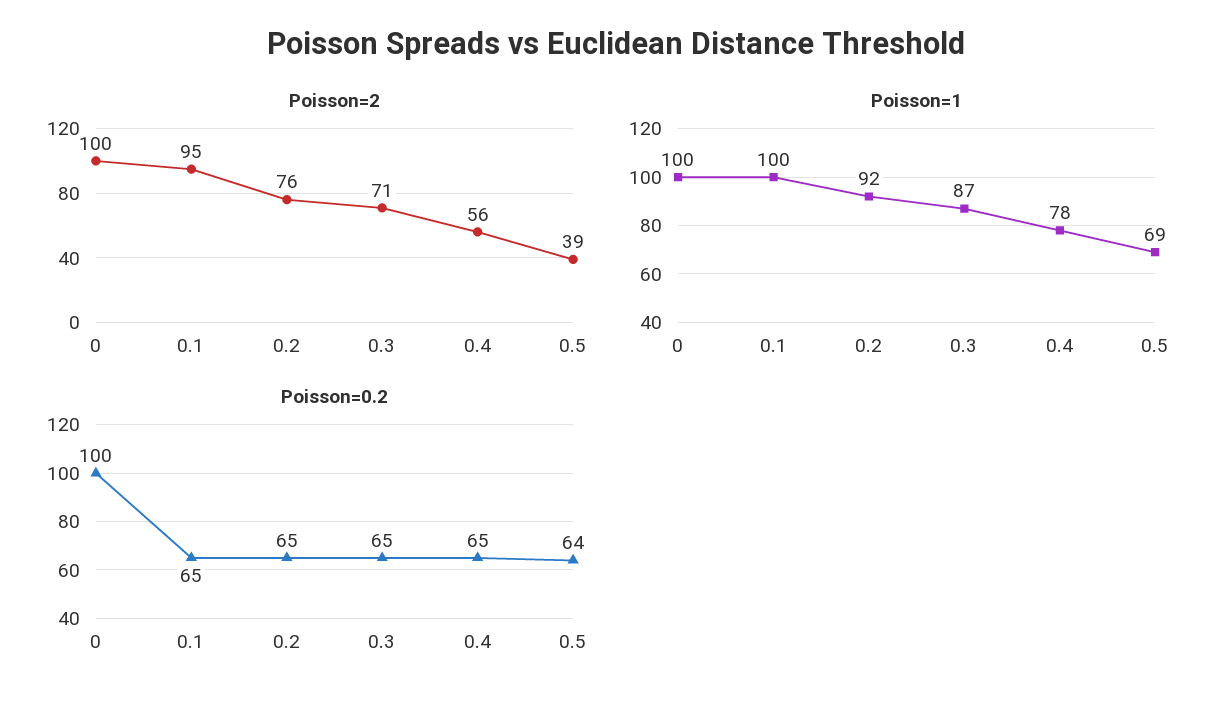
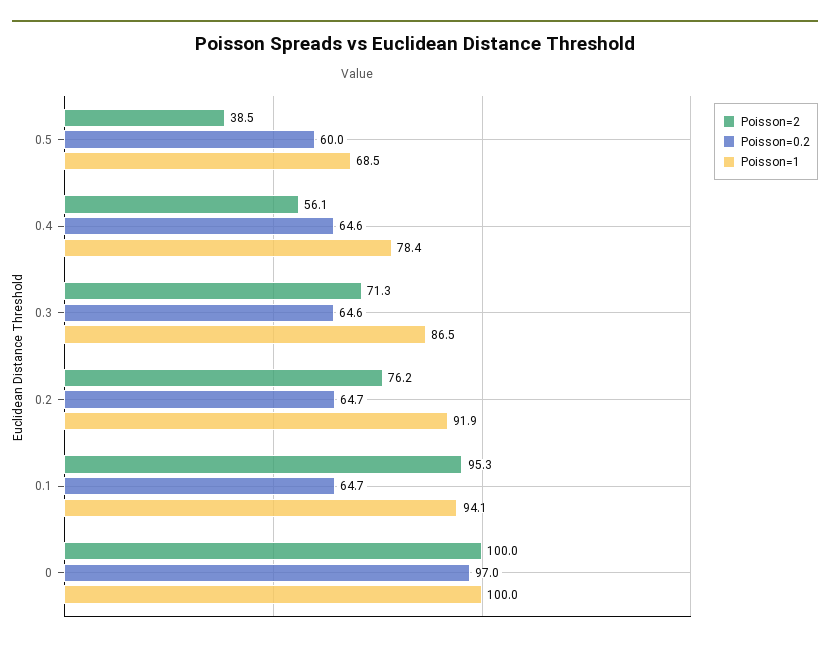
Poisson=1, 0.1: 100 -> 94.1
Poisson=0.2, 0: 100 -> 97
Poisson=0.2, 0.5: 64 -> 60

